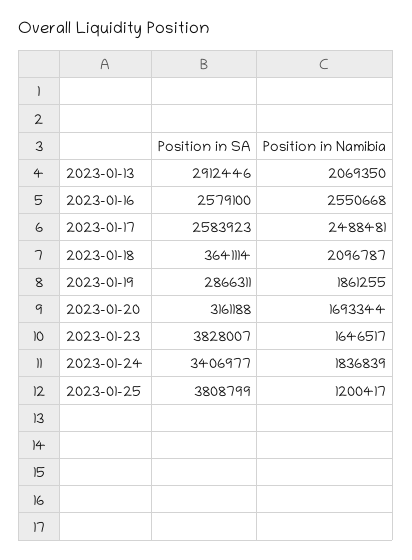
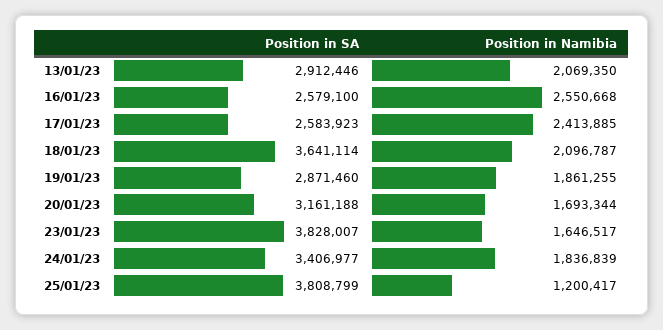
Position in Namibia, 2023-01-17: 2488481 -> 2413885
Position in SA, 2023-01-19: 2866311 -> 2871460

